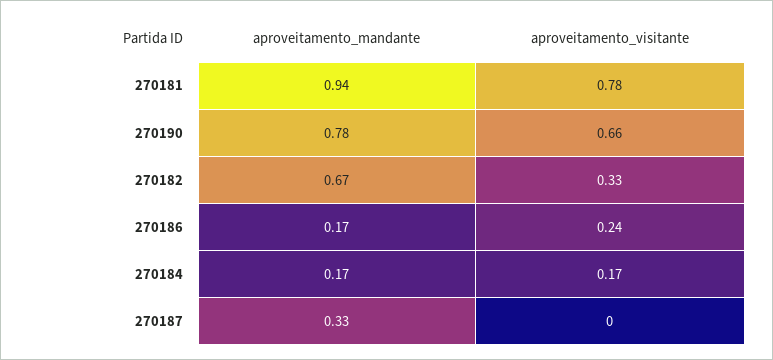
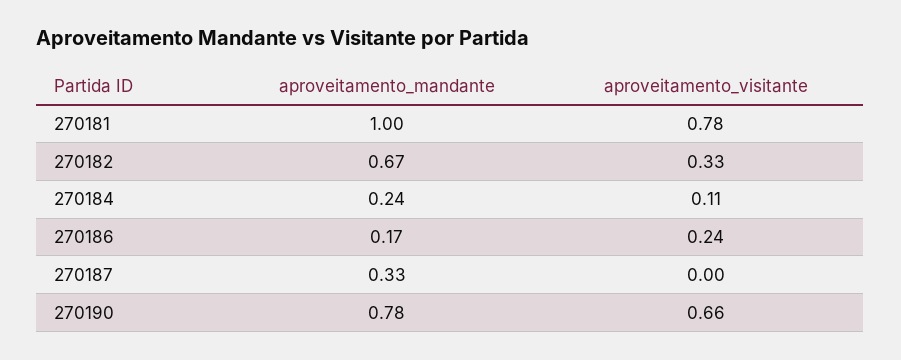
aproveitamento_mandante, 270181: 0.94 -> 1
aproveitamento_mandante, 270184: 0.17 -> 0.24
aproveitamento_visitante, 270184: 0.17 -> 0.11

